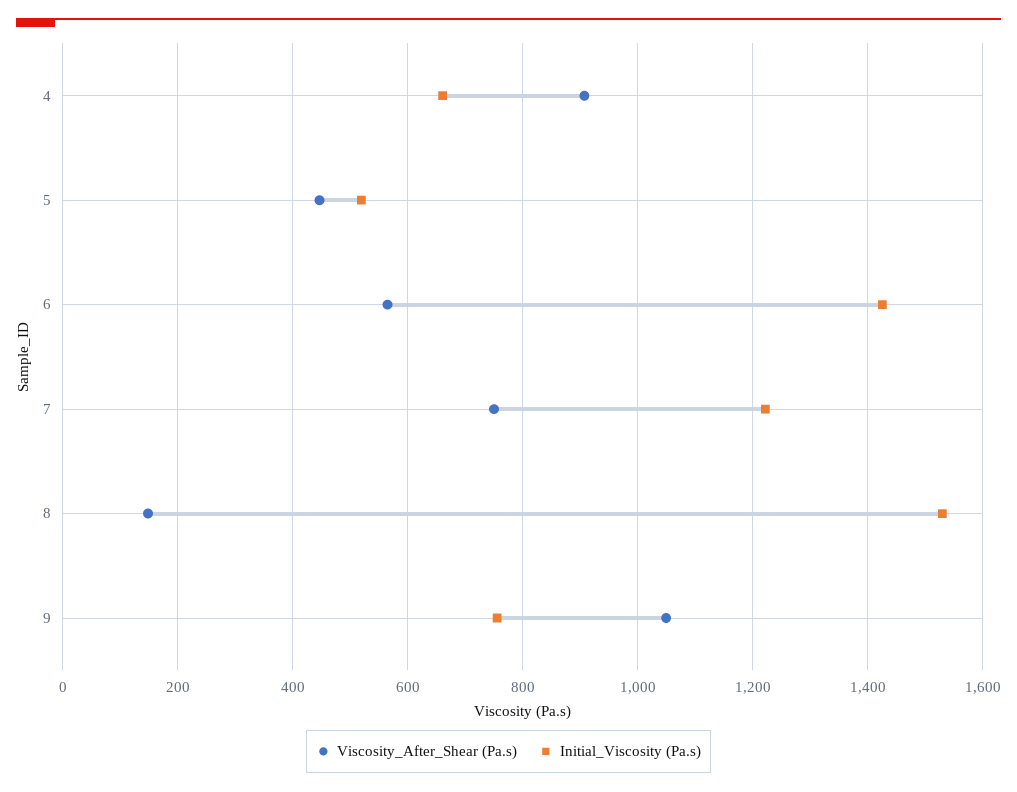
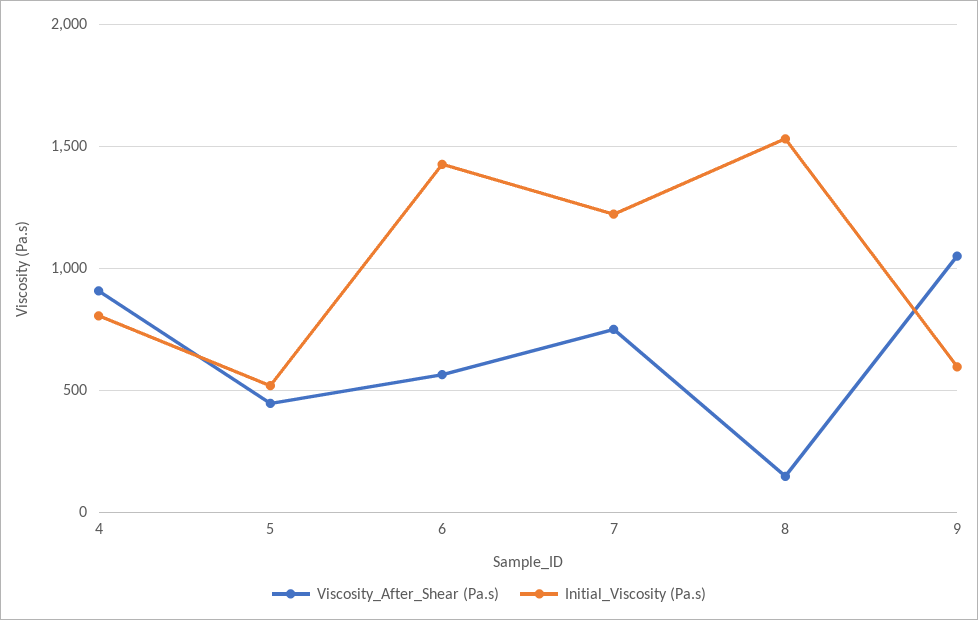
Initial_Viscosity (Pa.s), 4: 660 -> 800
Initial_Viscosity (Pa.s), 9: 760 -> 600

